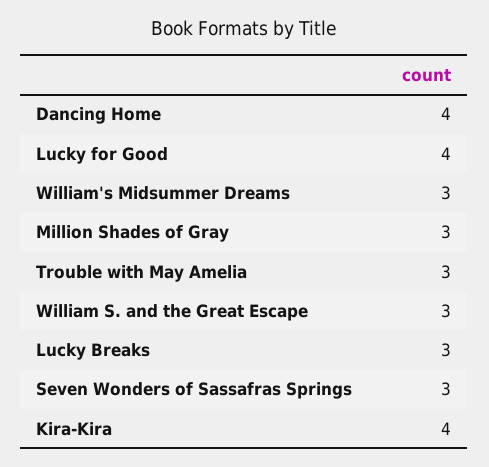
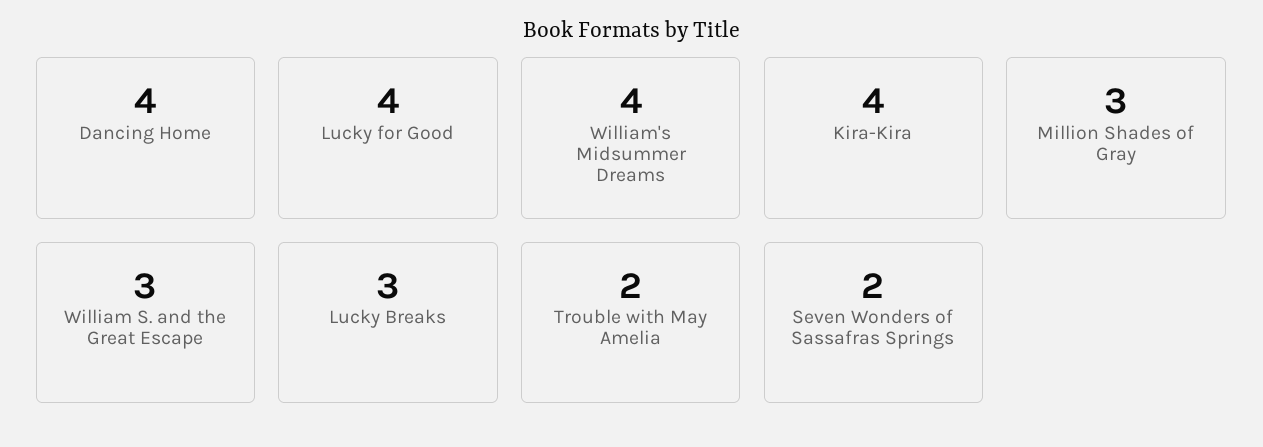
William's Midsummer Dreams: 3 -> 4
Trouble with May Amelia: 3 -> 2
Seven Wonders of Sassafras Springs: 3 -> 2

